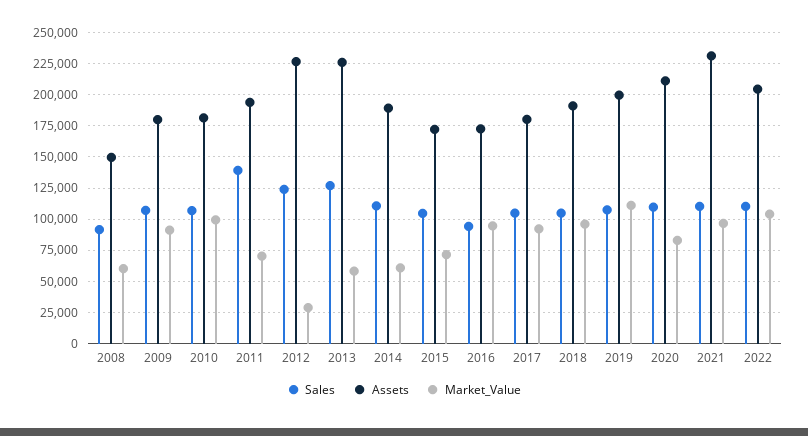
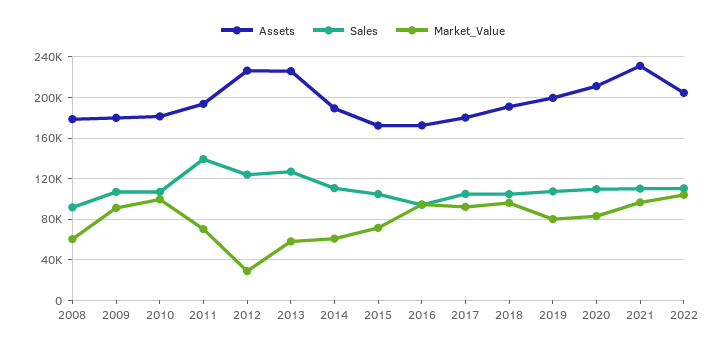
Assets, 2008: 150000 -> 180000
Market_Value, 2019: 110000 -> 80000

